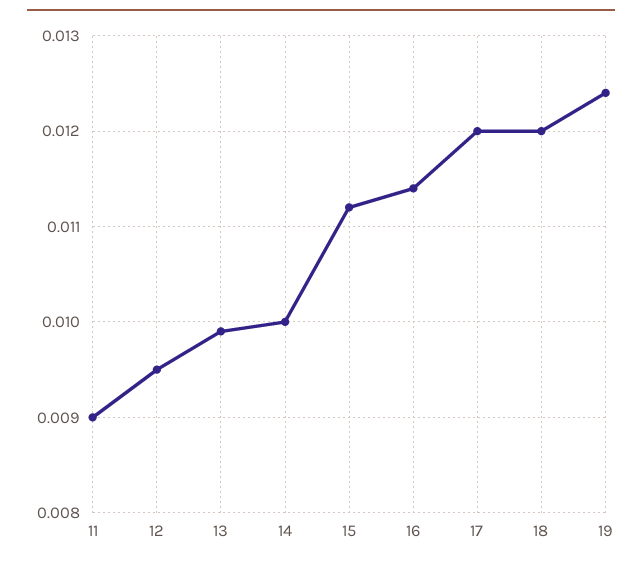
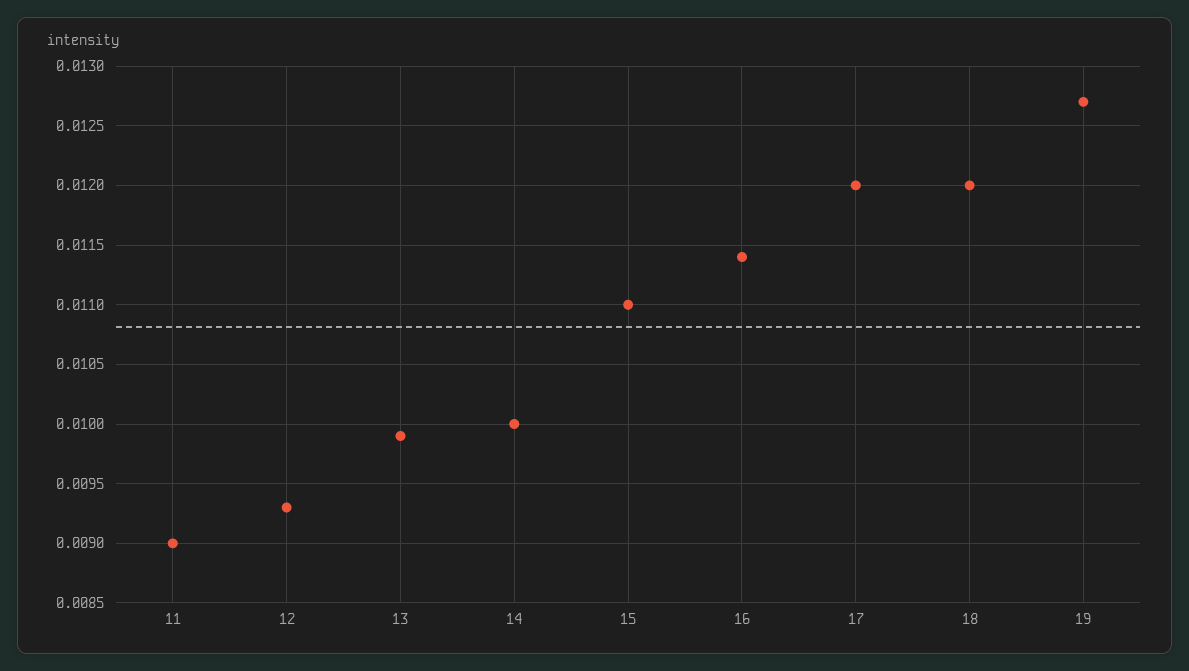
12: 0.0095 -> 0.0093
15: 0.0112 -> 0.011
19: 0.0124 -> 0.0127

